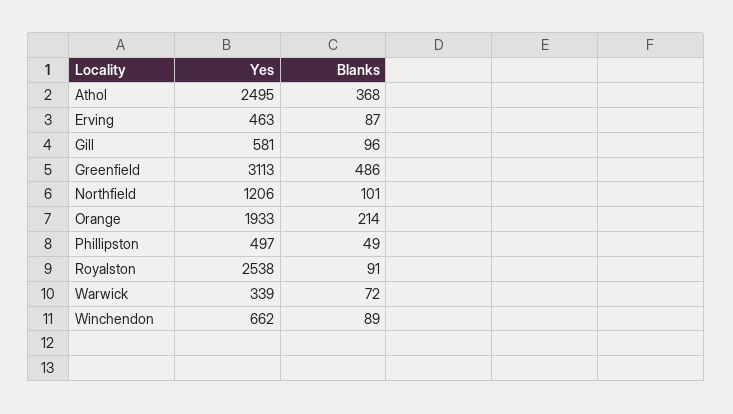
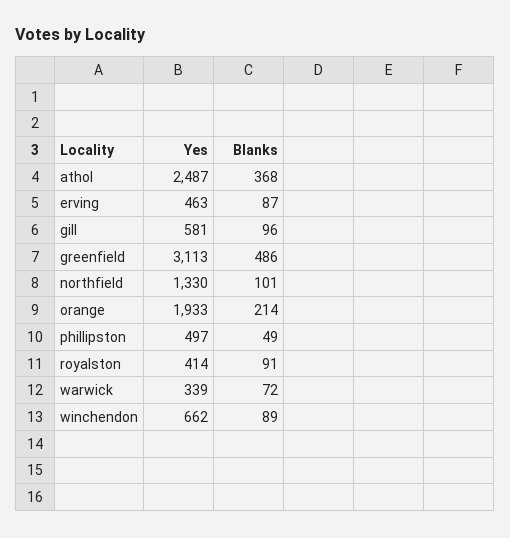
Yes, Athol: 2495 -> 2487
Yes, Northfield: 1206 -> 1330
Yes, Royalston: 2538 -> 414

